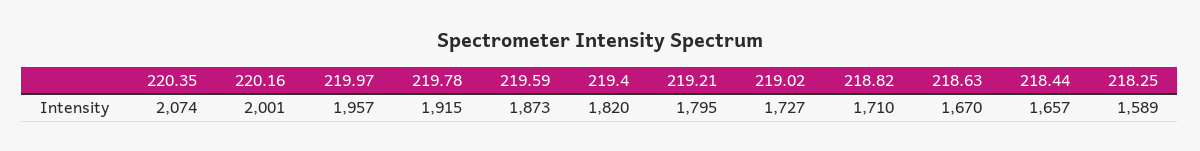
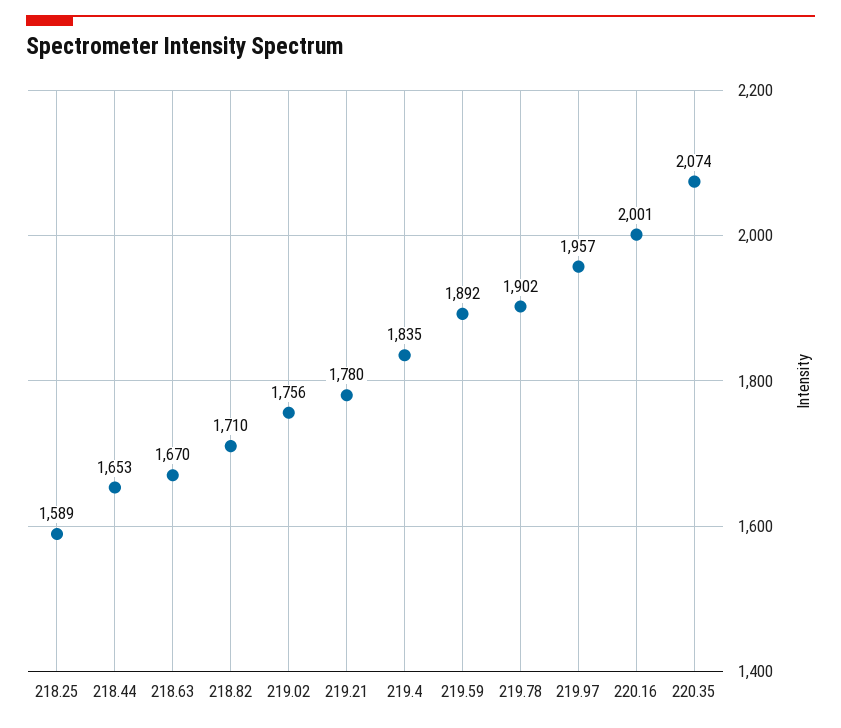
219.78: 1915 -> 1902
219.59: 1873 -> 1892
219.4: 1820 -> 1835
219.21: 1795 -> 1780
219.02: 1727 -> 1756
218.44: 1657 -> 1653

